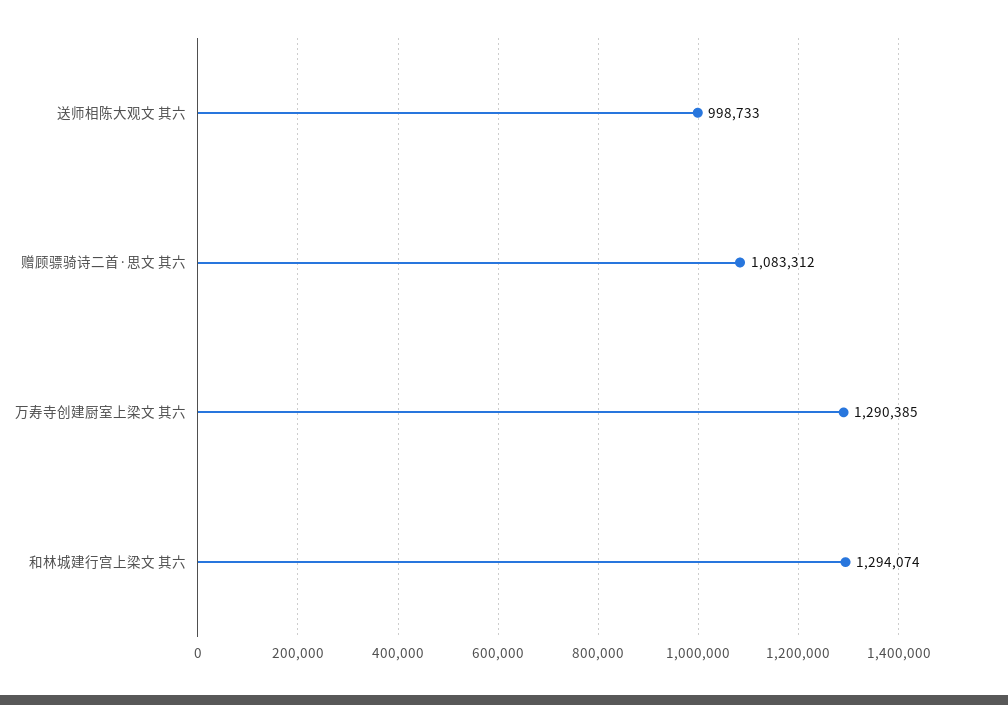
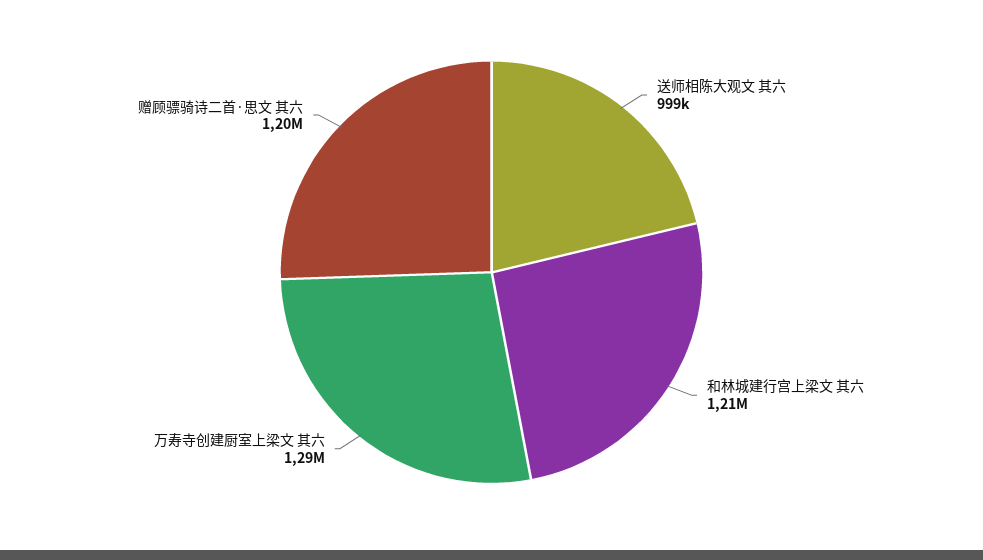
赠顾骠骑诗二首·思文 其六: 1083312 -> 1200000
和林城建行宫上梁文 其六: 1294074 -> 1210000

